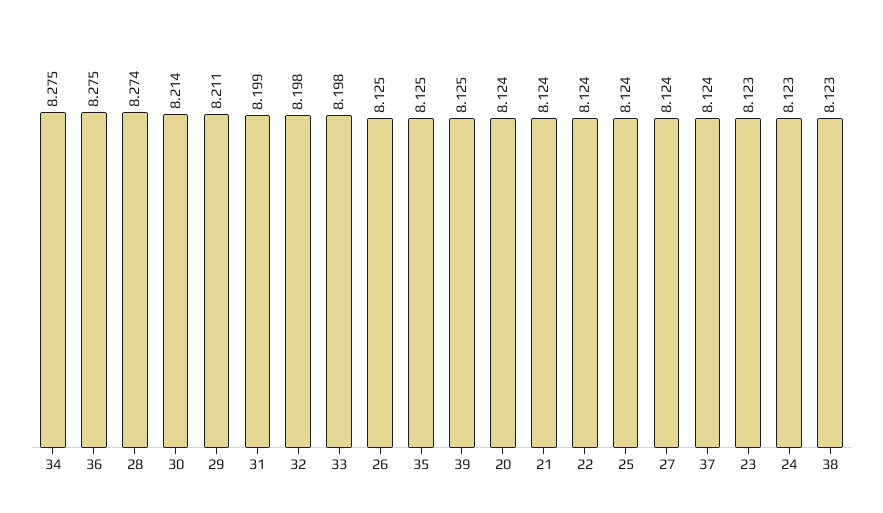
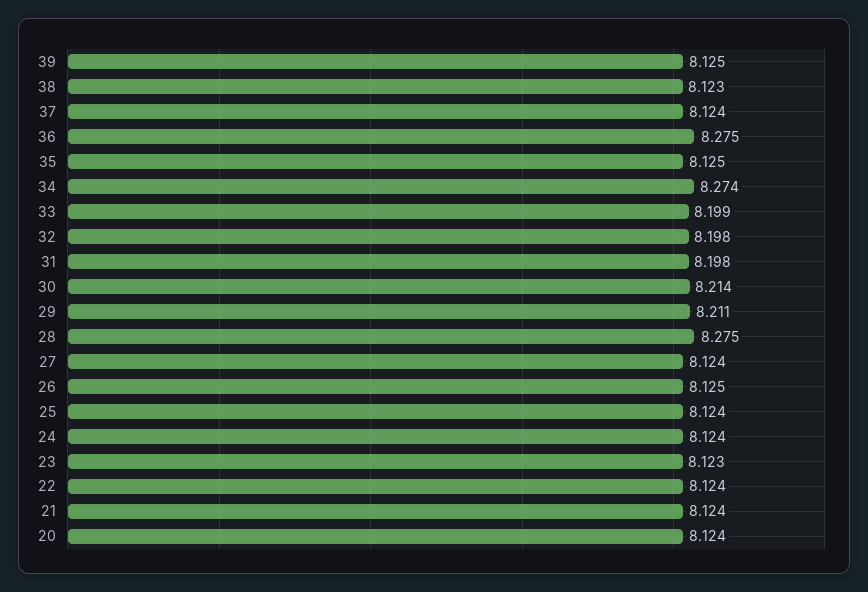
34: 8.275 -> 8.274
28: 8.274 -> 8.275
31: 8.199 -> 8.198
33: 8.198 -> 8.199
24: 8.123 -> 8.124

